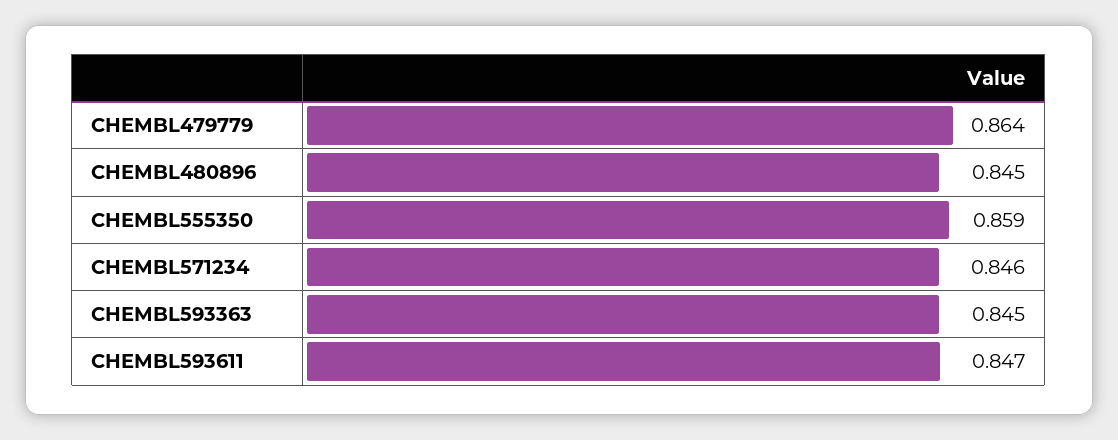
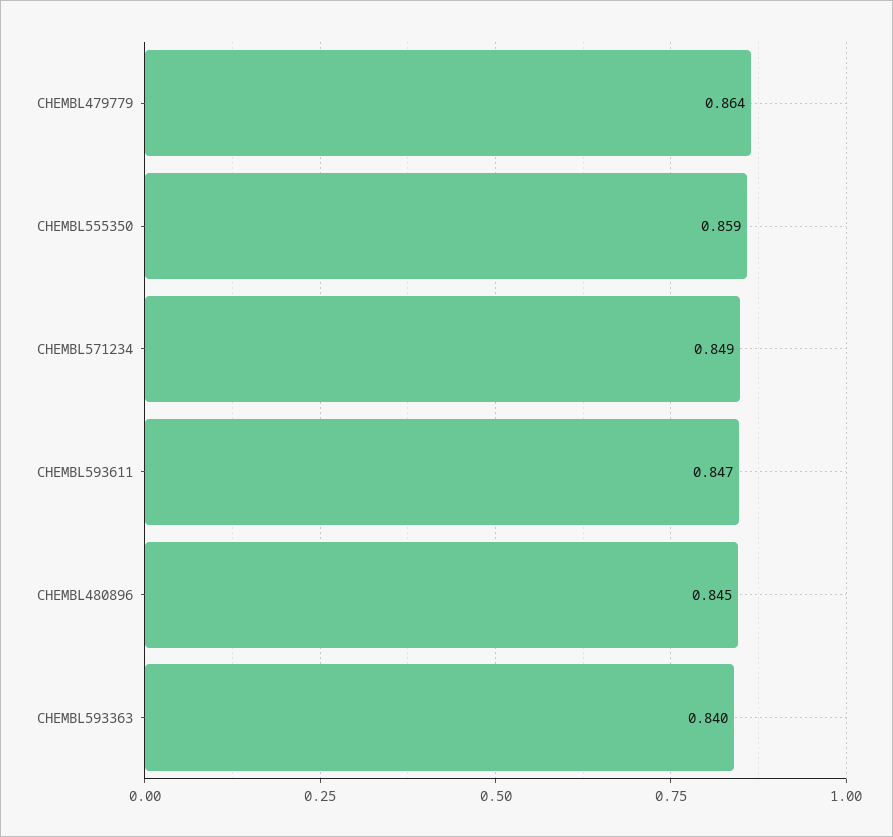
CHEMBL571234: 0.846 -> 0.849
CHEMBL593363: 0.845 -> 0.84

